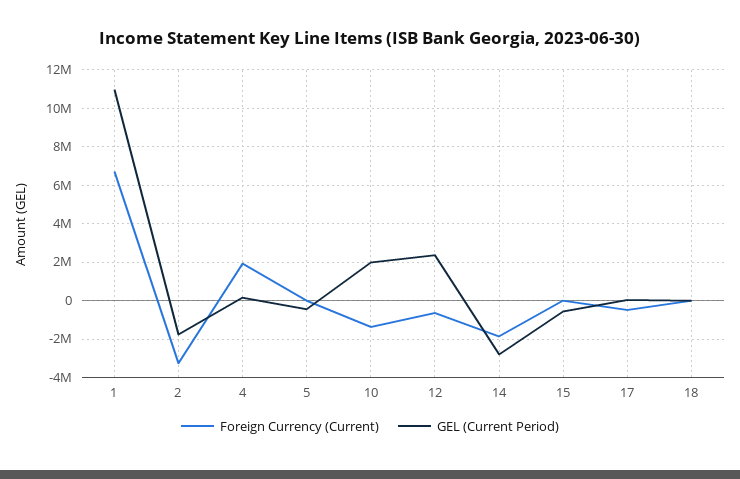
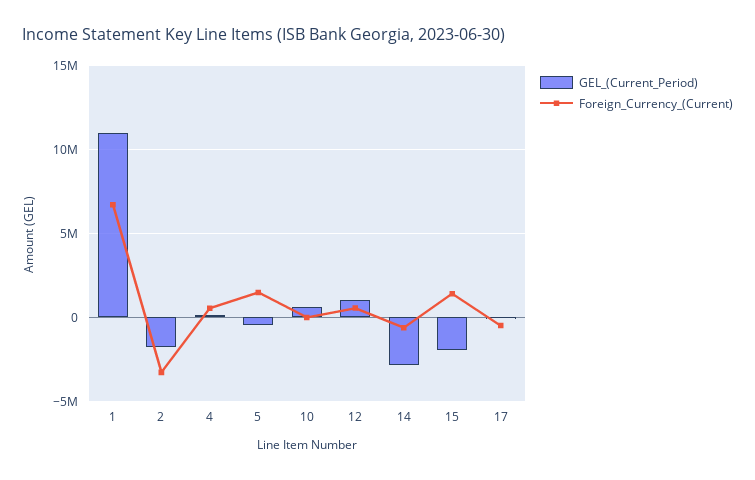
Foreign Currency (Current), 4: 2000000 -> 500000
Foreign Currency (Current), 5: 0 -> 1500000
Foreign Currency (Current), 10: -1500000 -> 0
GEL (Current Period), 10: 2000000 -> 500000
Foreign Currency (Current), 12: -500000 -> 500000
GEL (Current Period), 12: 2500000 -> 1000000
Foreign Currency (Current), 14: -2000000 -> -500000
Foreign Currency (Current), 15: 0 -> 1500000
GEL (Current Period), 15: -500000 -> -2000000
Foreign Currency (Current), 18: 0 -> none
GEL (Current Period), 18: 0 -> none

